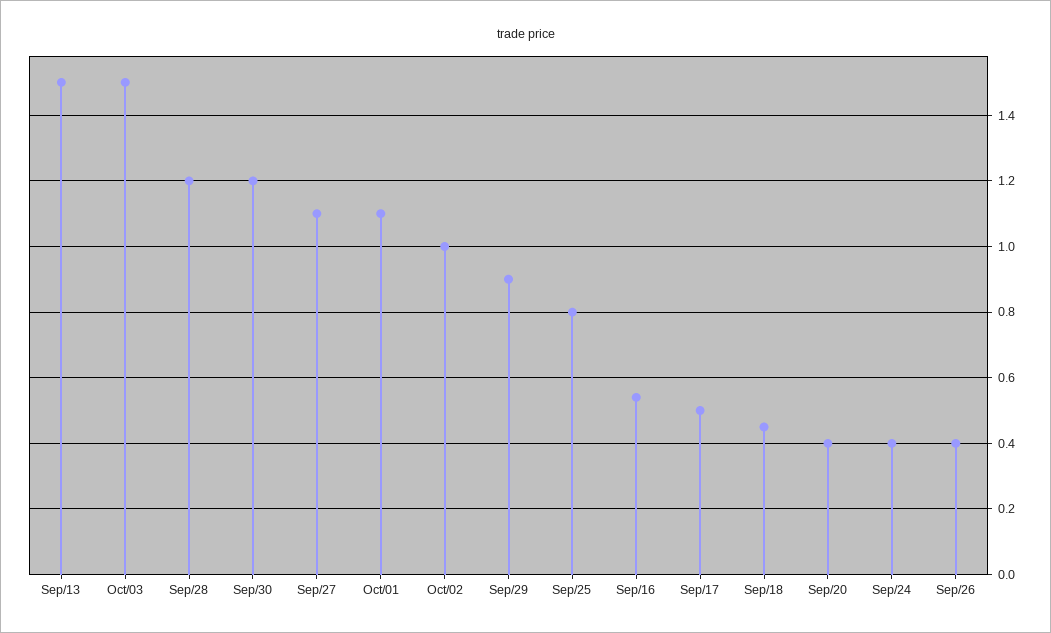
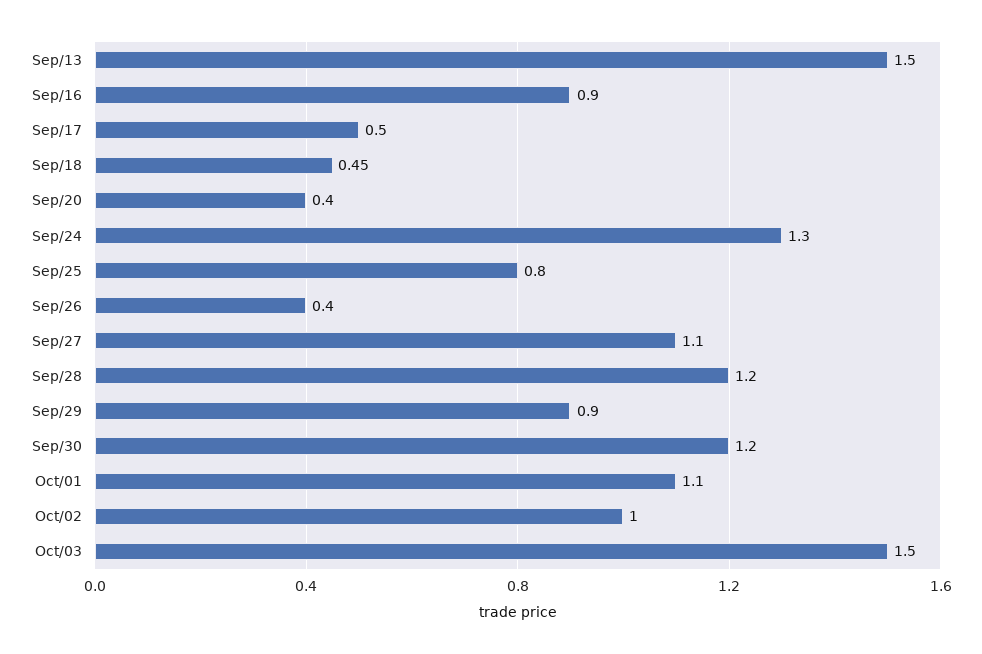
Sep/16: 0.55 -> 0.9
Sep/24: 0.4 -> 1.3

